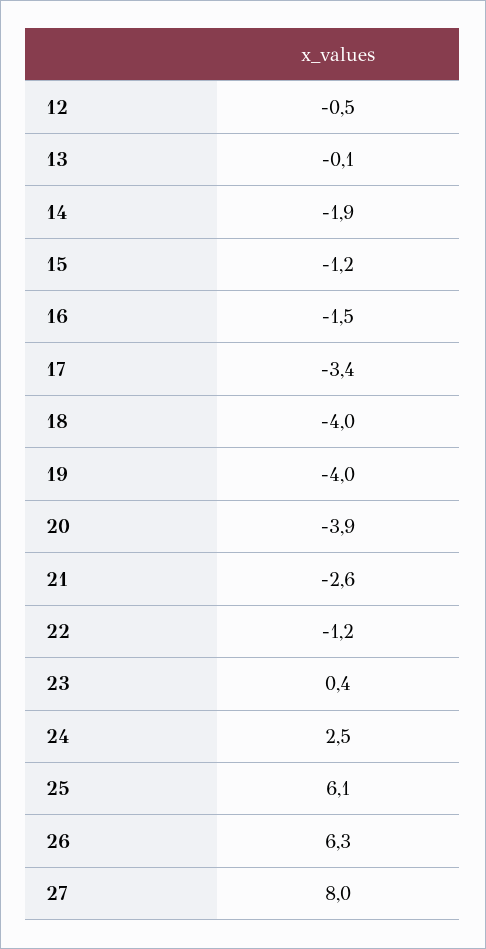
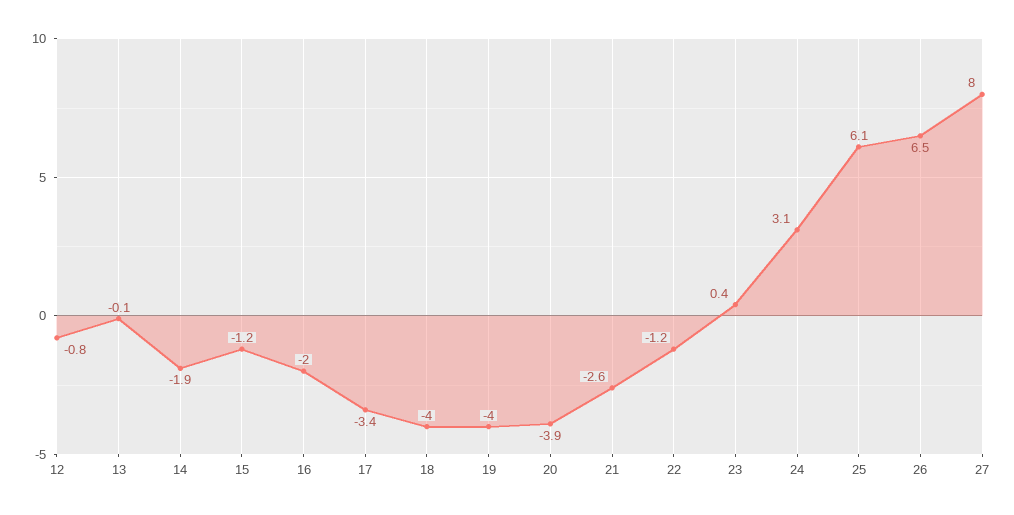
12: -0.5 -> -0.8
16: -1.5 -> -2
24: 2.5 -> 3.1
26: 6.3 -> 6.5

